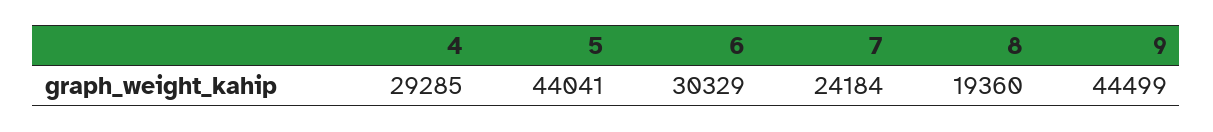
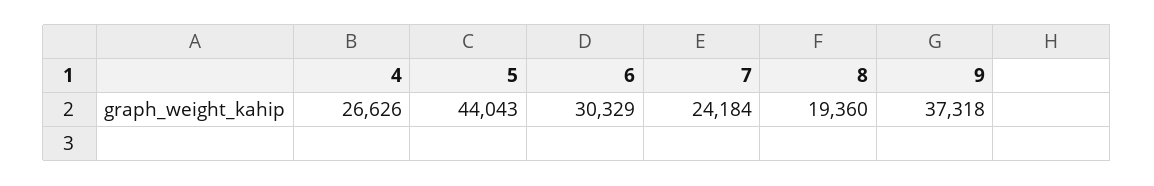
4: 29285 -> 26626
5: 44041 -> 44043
9: 44499 -> 37318

